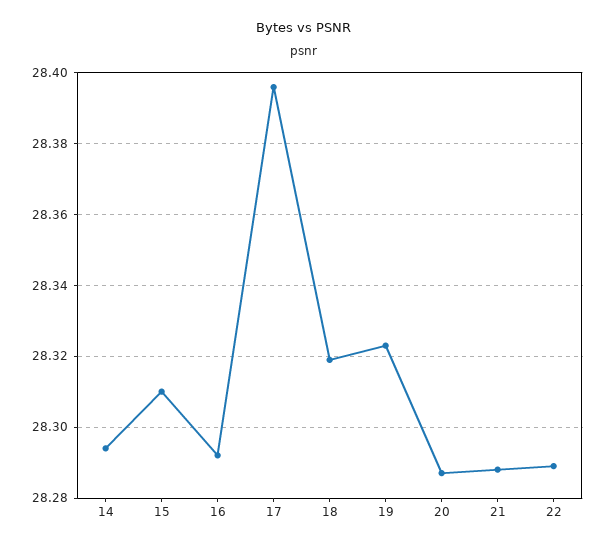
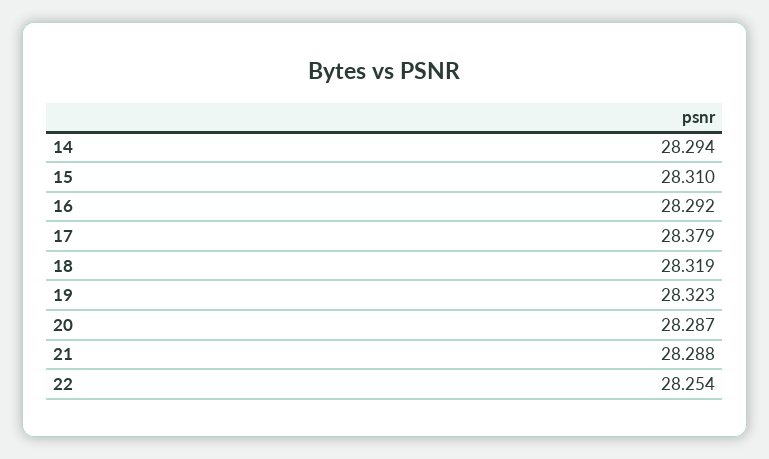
17: 28.395 -> 28.379
22: 28.29 -> 28.254

